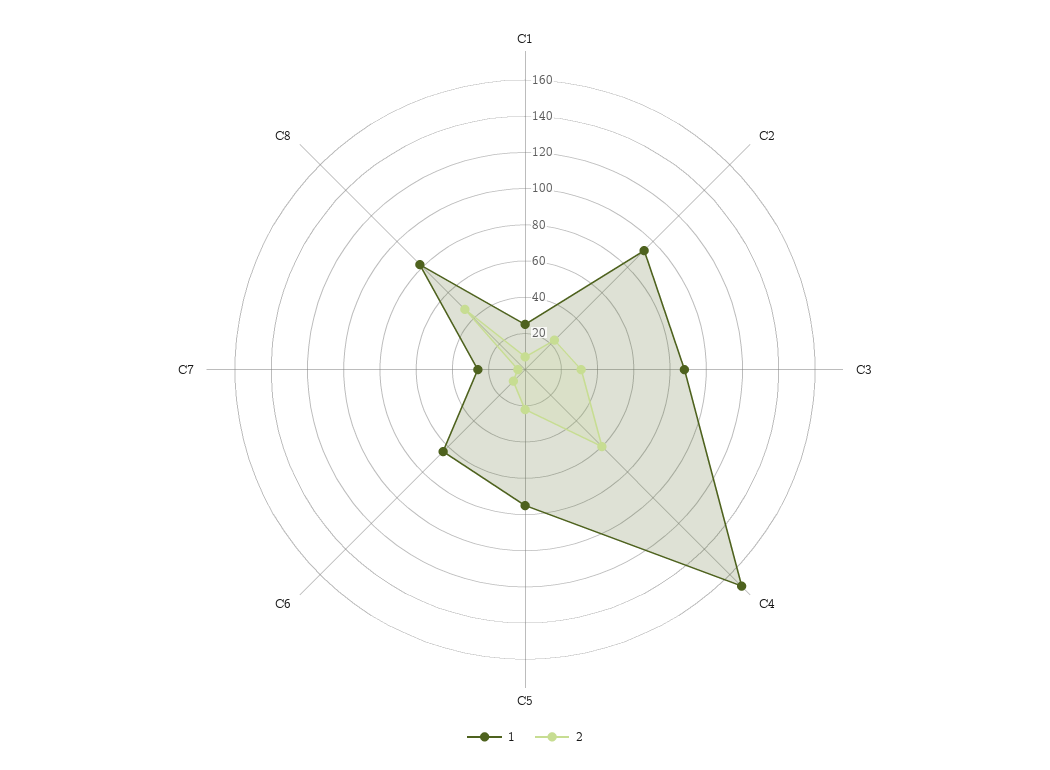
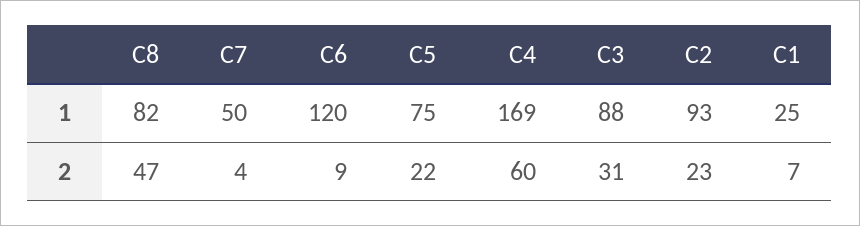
1, C6: 65 -> 120
1, C7: 25 -> 50

